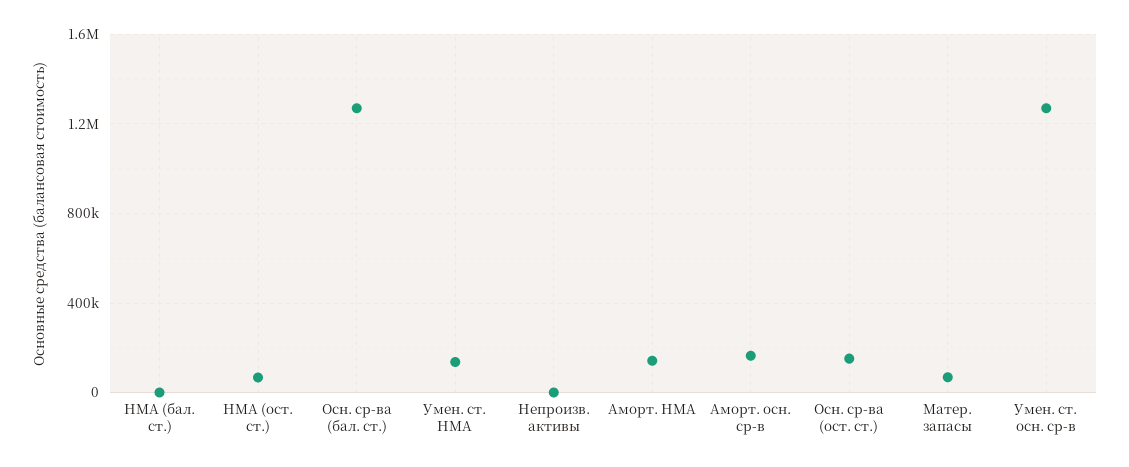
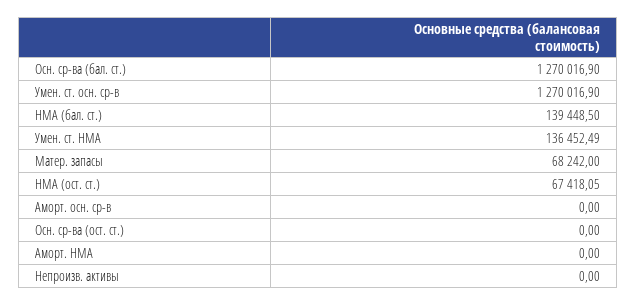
НМА (бал. ст.): 0 -> 139448.5
Аморт. НМА: 150000 -> 0
Аморт. осн. ср-в: 150000 -> 0
Осн. ср-ва (ост. ст.): 150000 -> 0

